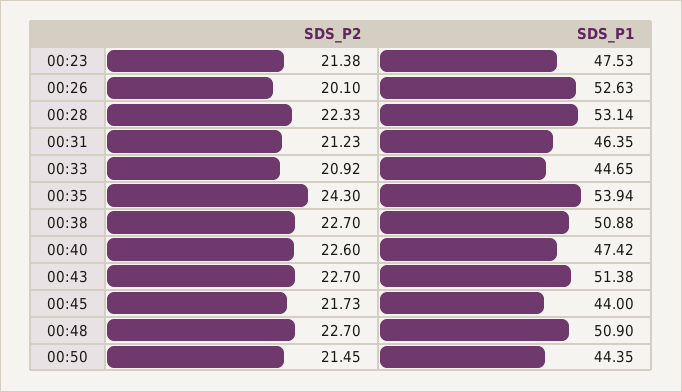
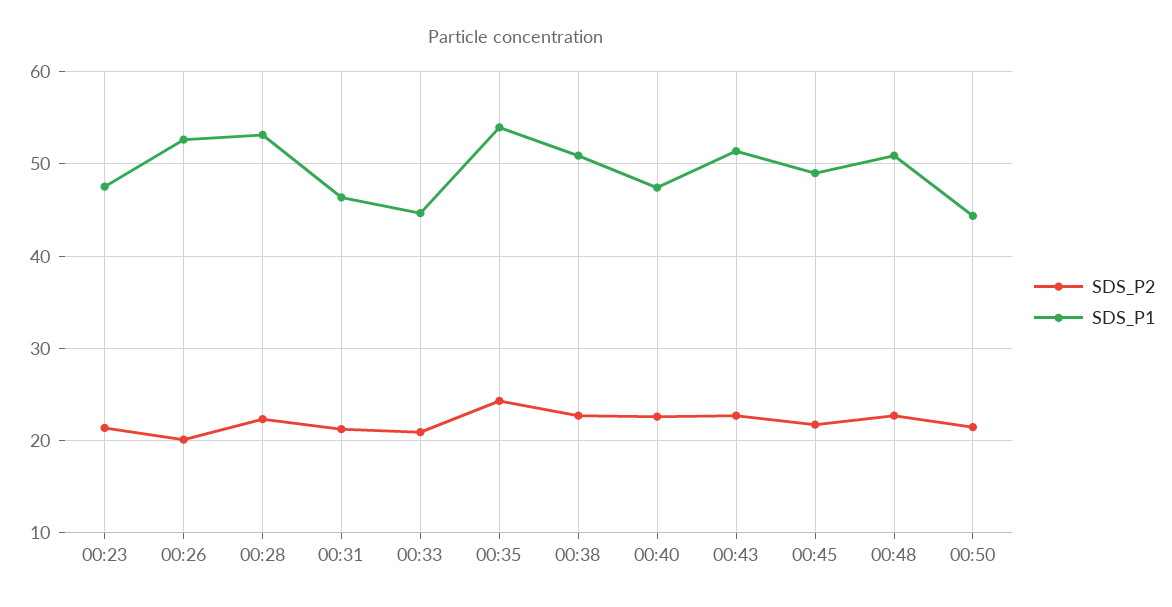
SDS_P1, 00:45: 44 -> 49

